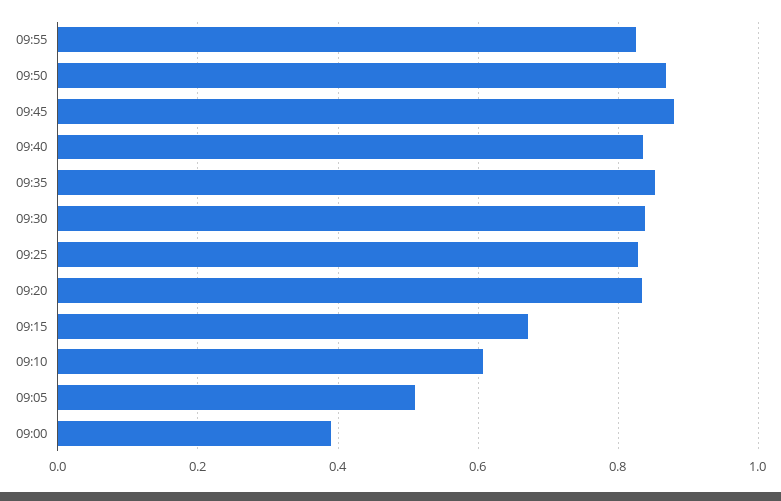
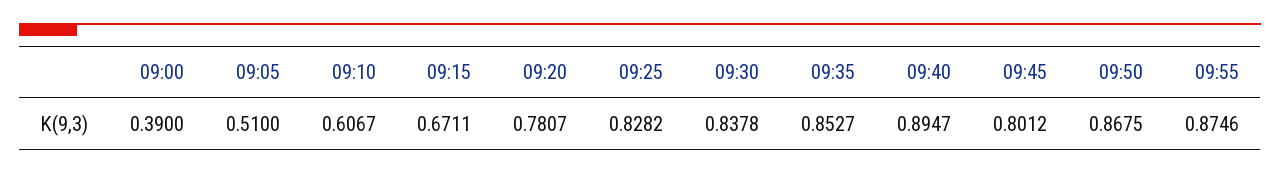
09:55: 0.82 -> 0.8746
09:45: 0.88 -> 0.8012
09:40: 0.84 -> 0.8947
09:20: 0.84 -> 0.7807

